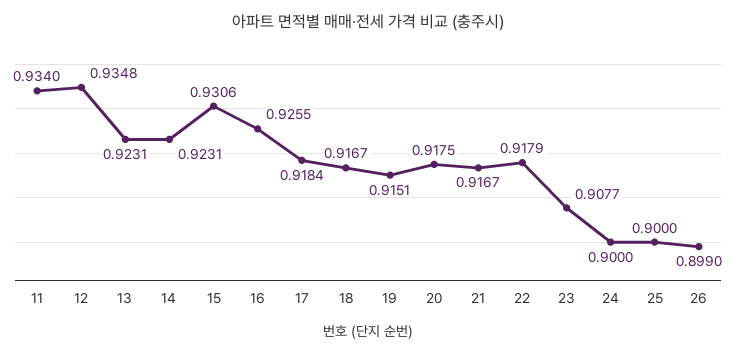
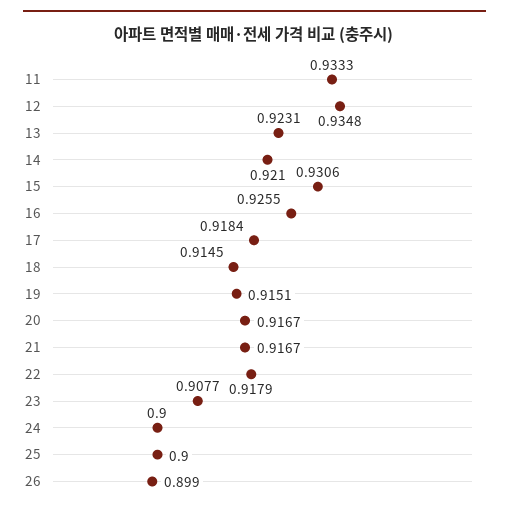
11: 0.934 -> 0.9333
14: 0.9231 -> 0.921
18: 0.9167 -> 0.9145
20: 0.9175 -> 0.9167

